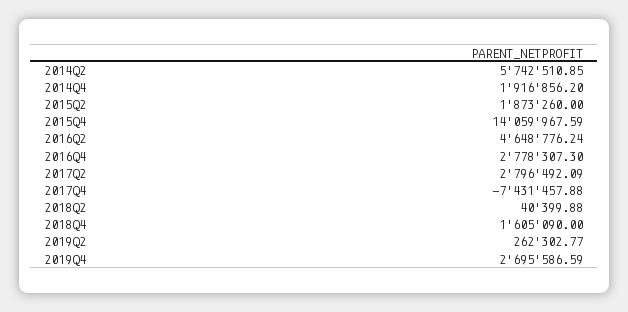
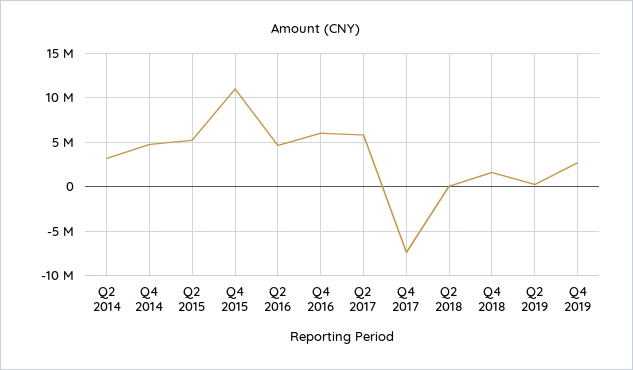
2014Q2: 5742510.85 -> 3000000
2014Q4: 1916856.2 -> 5000000
2015Q2: 1873260 -> 5000000
2015Q4: 14059967.59 -> 11000000
2016Q4: 2778307.3 -> 6000000
2017Q2: 2796492.09 -> 6000000

